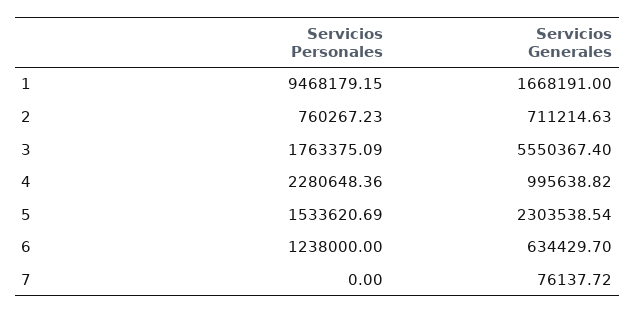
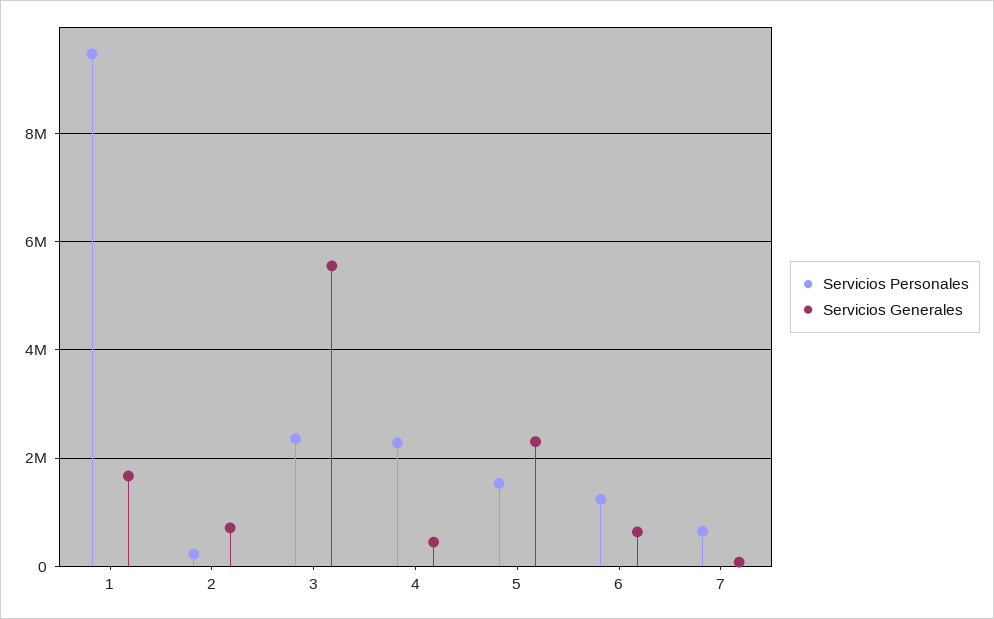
Servicios Personales, 2: 760267.23 -> 200000
Servicios Personales, 3: 1763375.09 -> 2400000
Servicios Generales, 4: 995638.82 -> 400000
Servicios Personales, 7: 0 -> 600000

